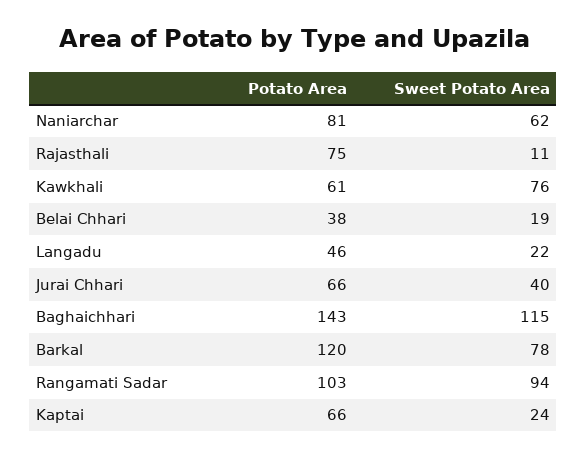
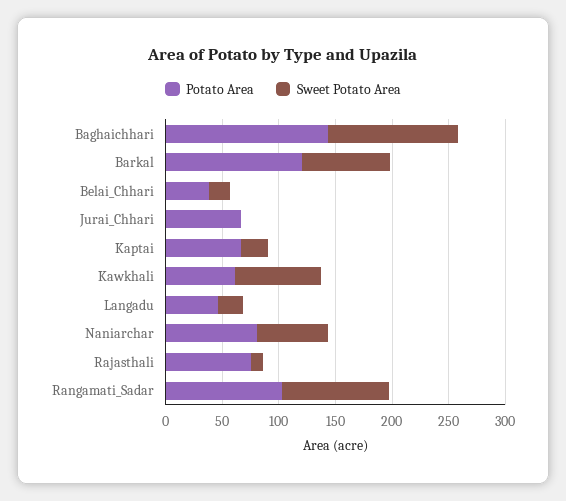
Sweet Potato Area, Jurai Chhari: 40 -> 0

